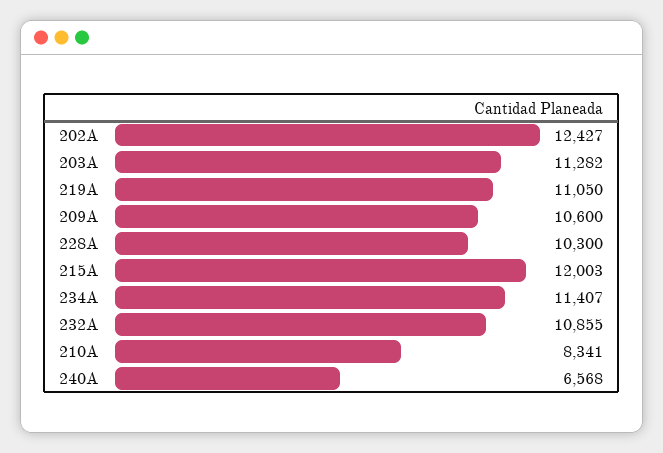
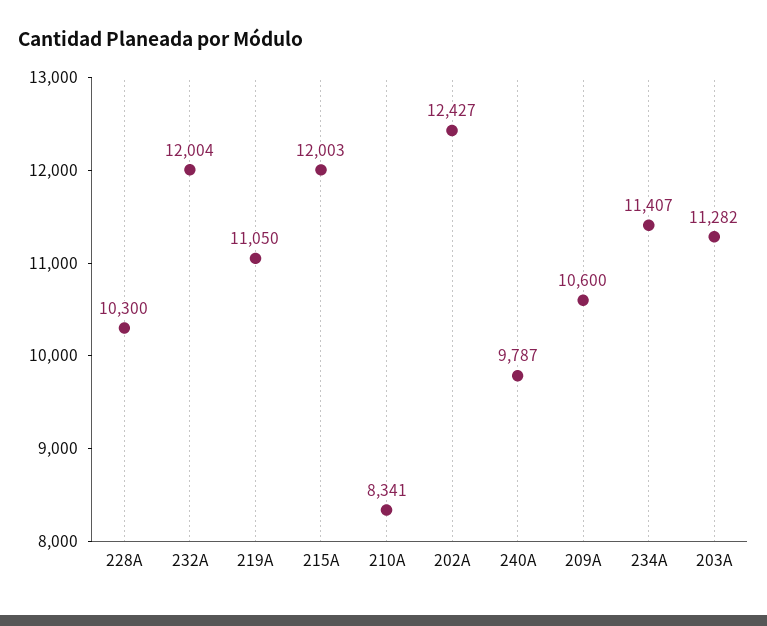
232A: 10855 -> 12004
240A: 6568 -> 9787

